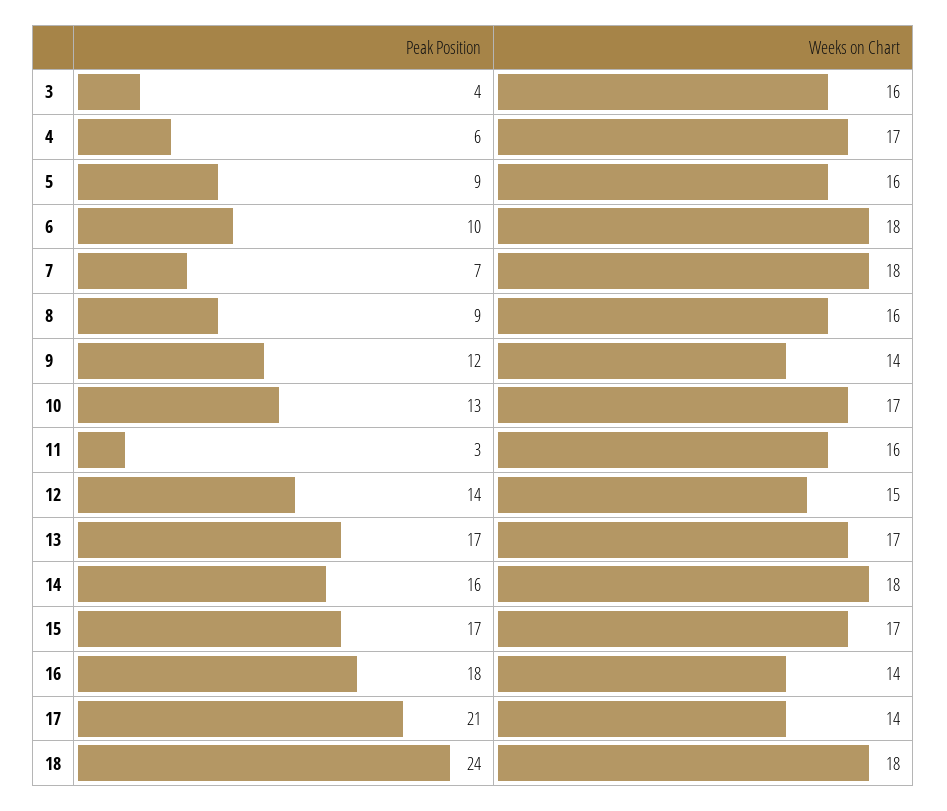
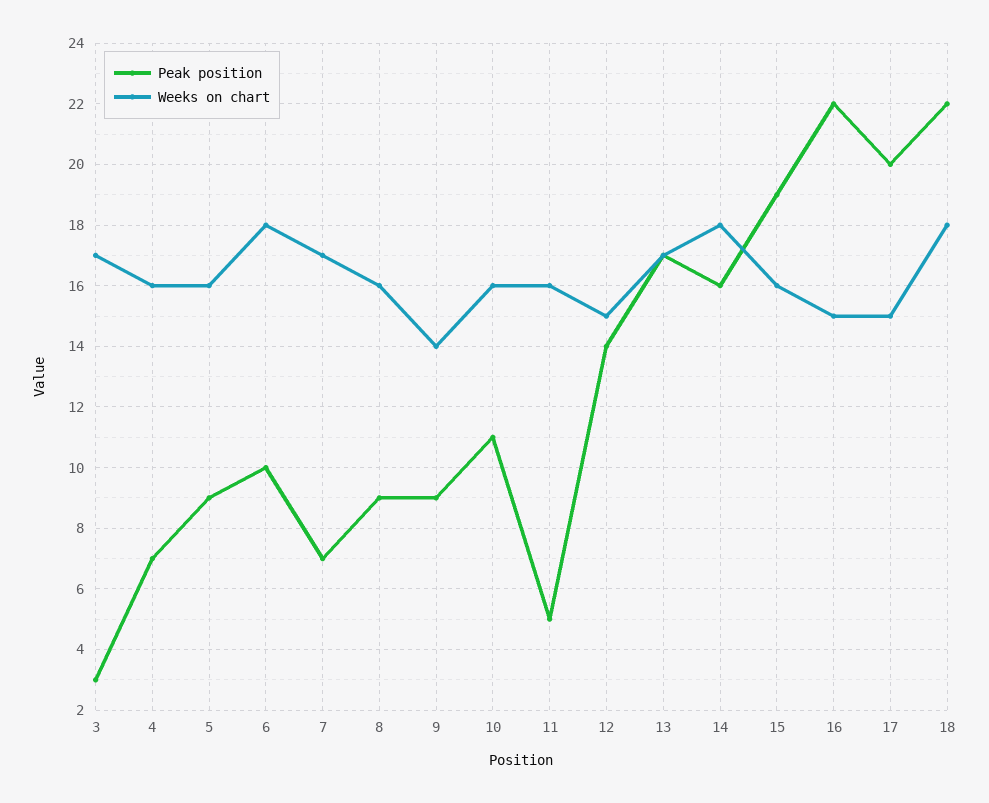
Peak Position, 3: 4 -> 3
Weeks on Chart, 3: 16 -> 17
Peak Position, 4: 6 -> 7
Weeks on Chart, 4: 17 -> 16
Weeks on Chart, 7: 18 -> 17
Peak Position, 9: 12 -> 9
Peak Position, 10: 13 -> 11
Weeks on Chart, 10: 17 -> 16
Peak Position, 11: 3 -> 5
Peak Position, 15: 17 -> 19
Weeks on Chart, 15: 17 -> 16
Peak Position, 16: 18 -> 22
Weeks on Chart, 16: 14 -> 15
Peak Position, 17: 21 -> 20
Weeks on Chart, 17: 14 -> 15
Peak Position, 18: 24 -> 22

